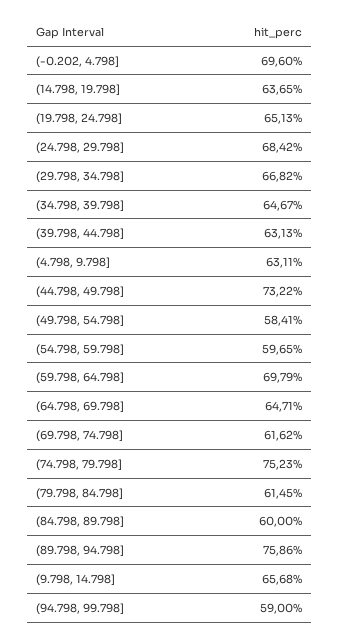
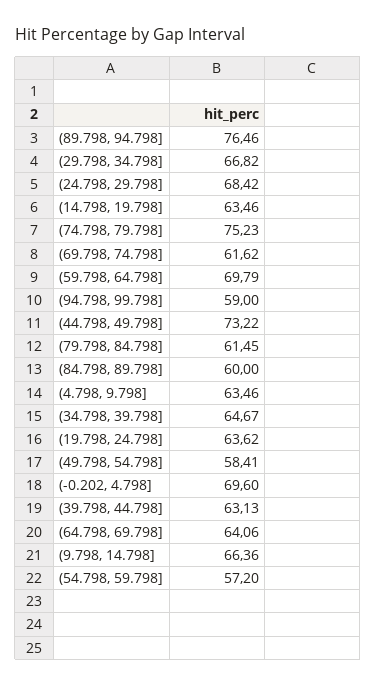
(14.798, 19.798]: 63.65 -> 63.46
(19.798, 24.798]: 65.13 -> 63.62
(4.798, 9.798]: 63.11 -> 63.46
(54.798, 59.798]: 59.65 -> 57.2
(64.798, 69.798]: 64.71 -> 64.06
(89.798, 94.798]: 75.86 -> 76.46
(9.798, 14.798]: 65.68 -> 66.36

